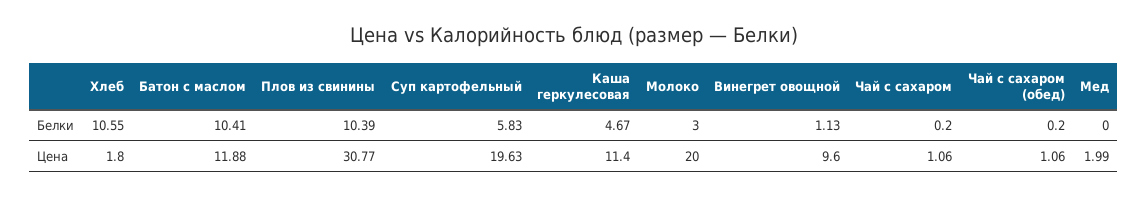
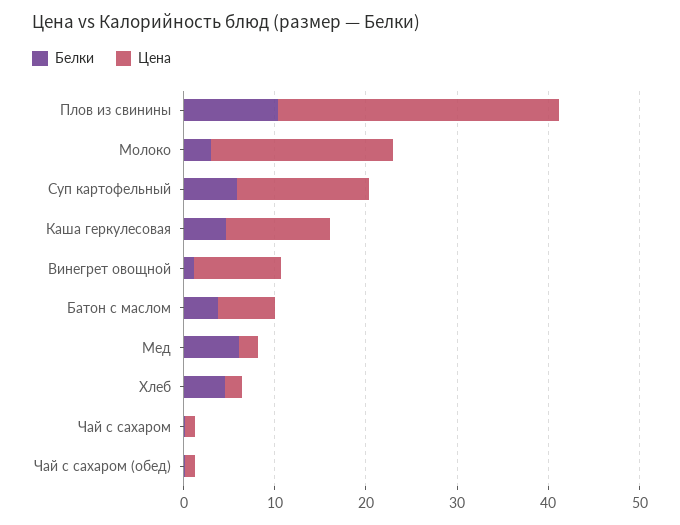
Белки, Хлеб: 10.55 -> 4
Белки, Батон с маслом: 10.41 -> 4
Белки, Мед: 0 -> 6
Цена, Батон с маслом: 11.88 -> 6
Цена, Суп картофельный: 19.63 -> 14

